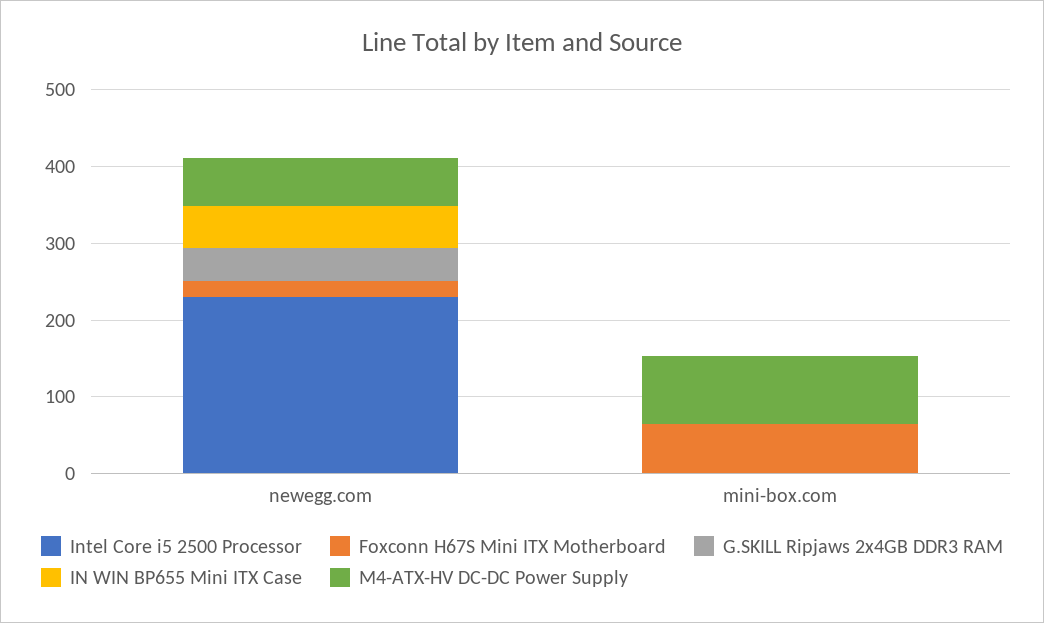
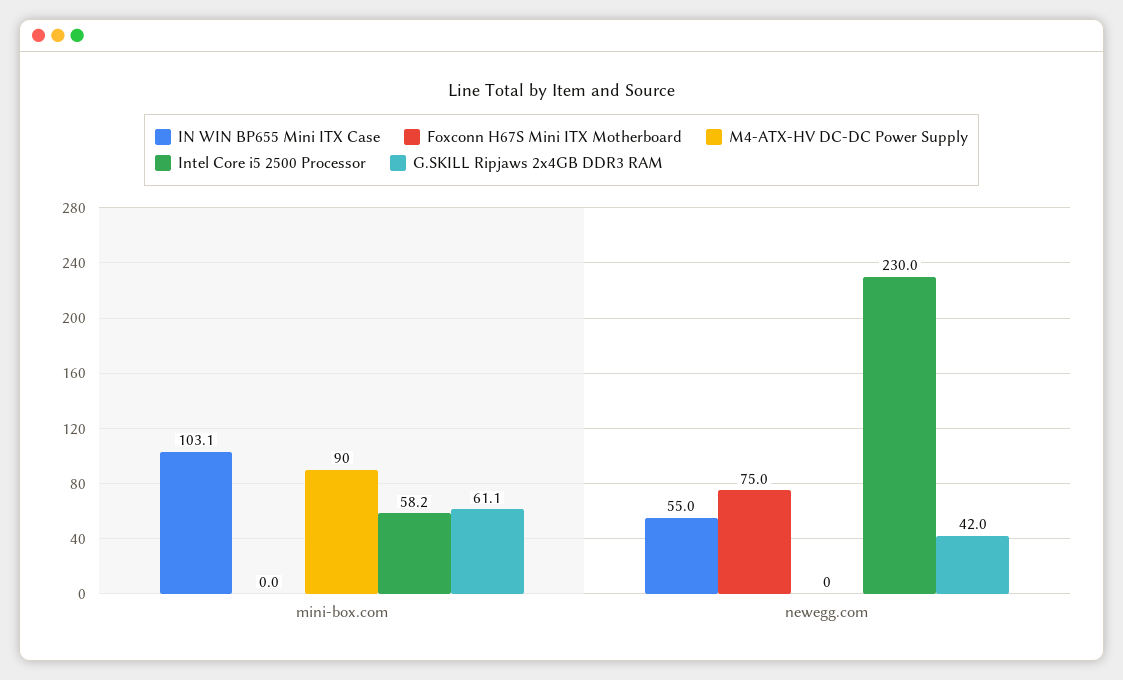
Foxconn H67S Mini ITX Motherboard, newegg.com: 20 -> 75
M4-ATX-HV DC-DC Power Supply, newegg.com: 60 -> 0
Intel Core i5 2500 Processor, mini-box.com: 0 -> 58.2
Foxconn H67S Mini ITX Motherboard, mini-box.com: 60 -> 0
G.SKILL Ripjaws 2x4GB DDR3 RAM, mini-box.com: 0 -> 61.1
IN WIN BP655 Mini ITX Case, mini-box.com: 0 -> 103.1

